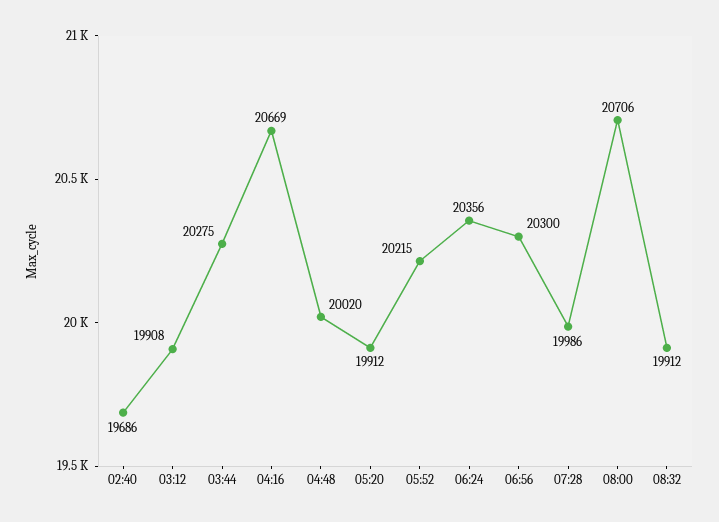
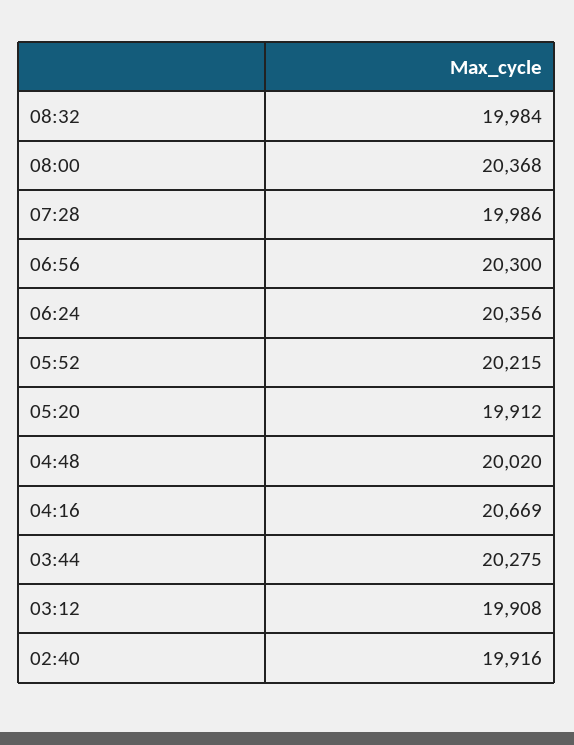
02:40: 19686 -> 19916
08:00: 20706 -> 20368
08:32: 19912 -> 19984

